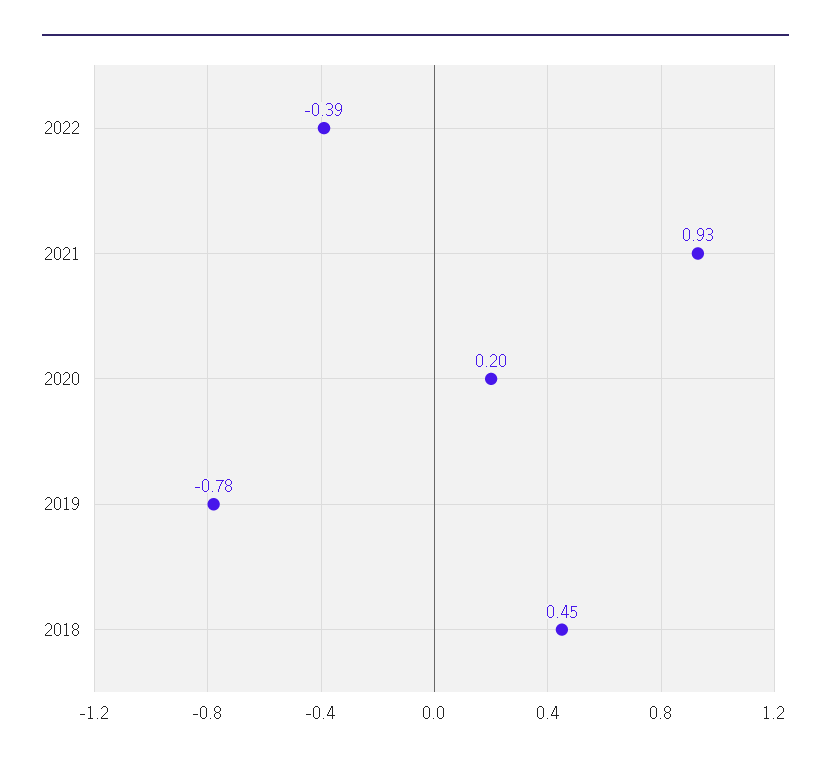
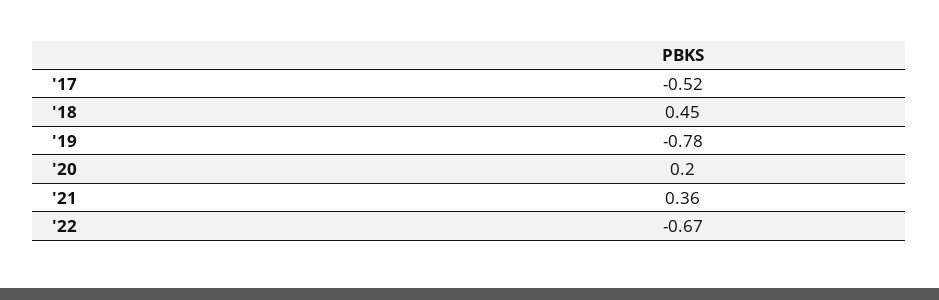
2022: -0.39 -> -0.67
2021: 0.93 -> 0.36
'17: none -> -0.52

